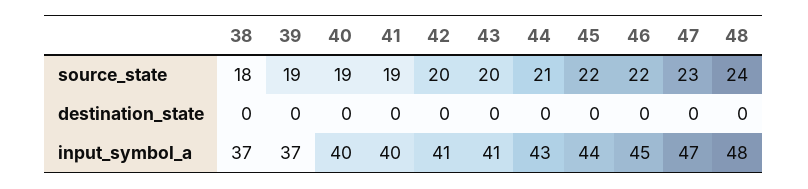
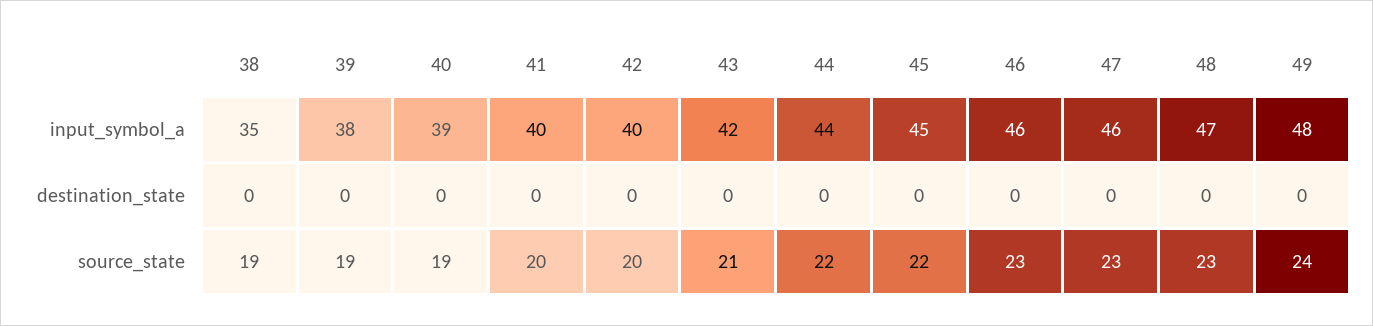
38, source_state: 18 -> 19
41, source_state: 19 -> 20
43, source_state: 20 -> 21
44, source_state: 21 -> 22
46, source_state: 22 -> 23
48, source_state: 24 -> 23
38, input_symbol_a: 37 -> 35
39, input_symbol_a: 37 -> 38
40, input_symbol_a: 40 -> 39
42, input_symbol_a: 41 -> 40
43, input_symbol_a: 41 -> 42
44, input_symbol_a: 43 -> 44
45, input_symbol_a: 44 -> 45
46, input_symbol_a: 45 -> 46
47, input_symbol_a: 47 -> 46
48, input_symbol_a: 48 -> 47
49, input_symbol_a: none -> 48
49, destination_state: none -> 0
49, source_state: none -> 24

